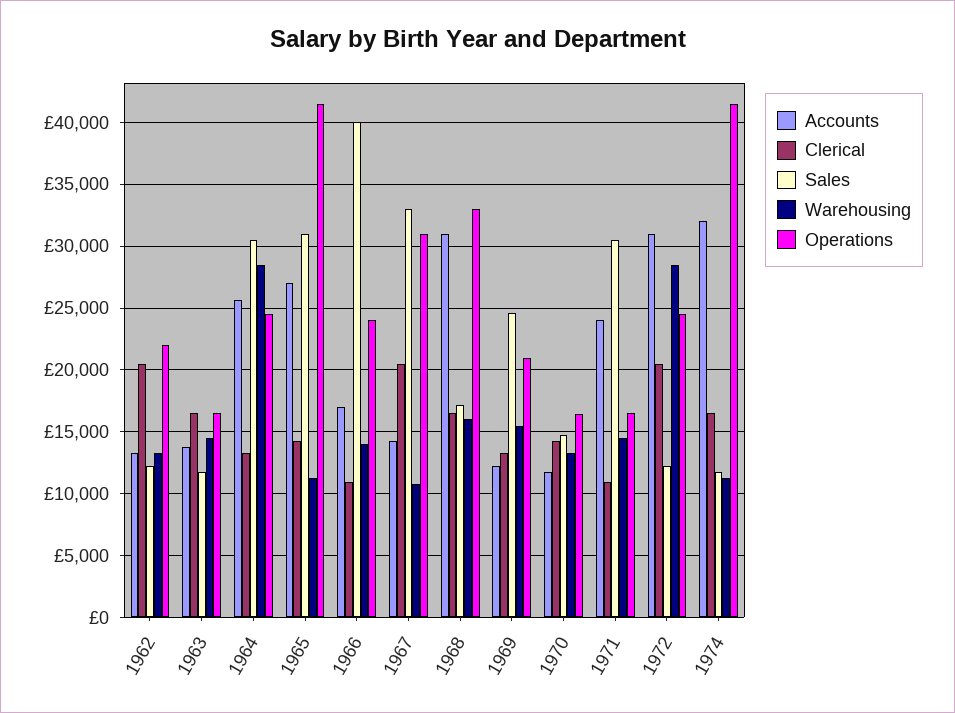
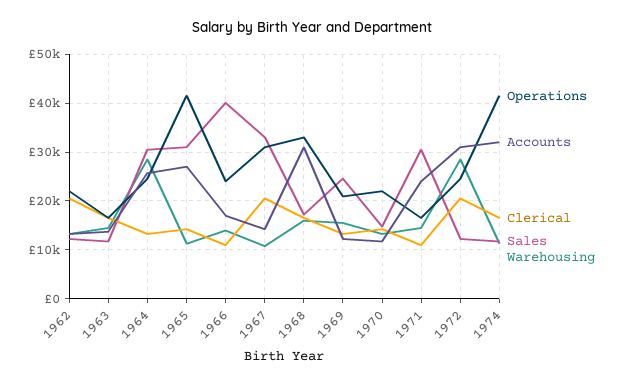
Operations, 1970: 16500 -> 22000

